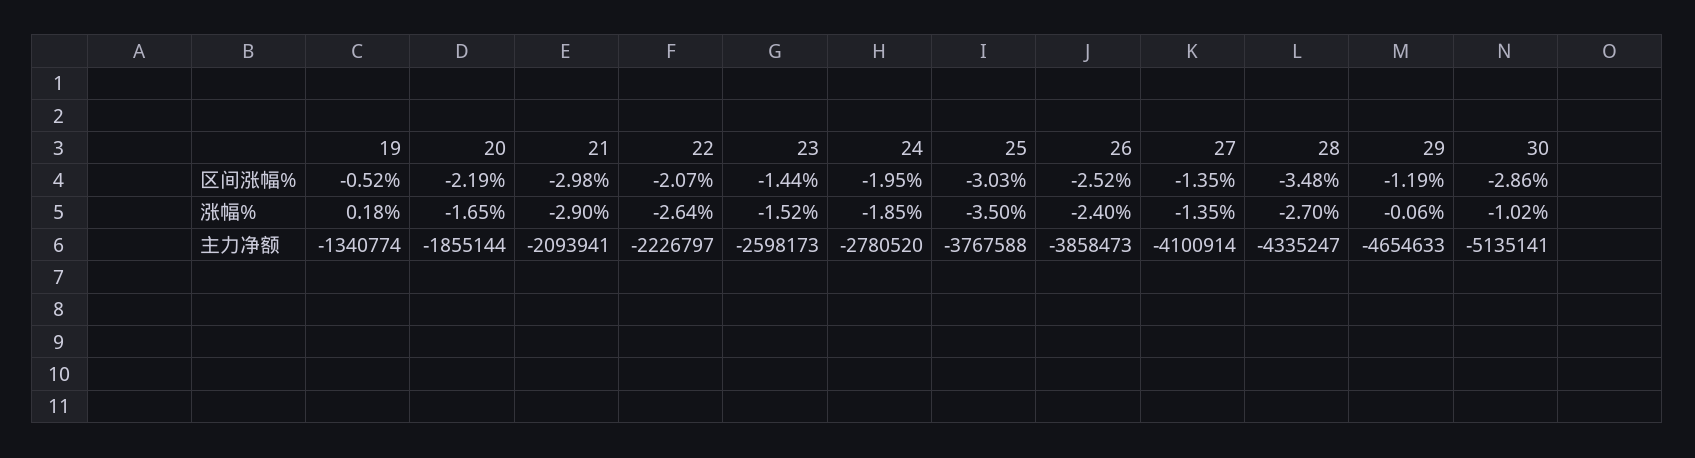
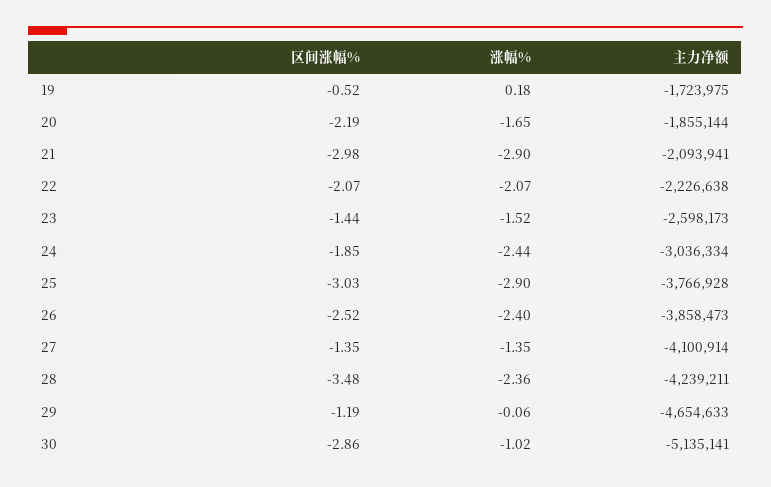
24, 区间涨幅%: -1.95 -> -1.85
22, 涨幅%: -2.64 -> -2.07
24, 涨幅%: -1.85 -> -2.44
25, 涨幅%: -3.5 -> -2.9
28, 涨幅%: -2.7 -> -2.36
19, 主力净额: -1340774 -> -1723975
22, 主力净额: -2226797 -> -2226638
24, 主力净额: -2780520 -> -3036334
25, 主力净额: -3767588 -> -3766928
28, 主力净额: -4335247 -> -4239211

